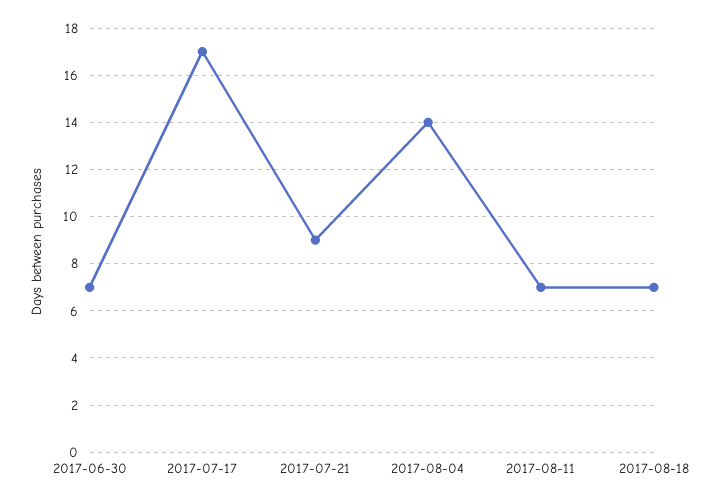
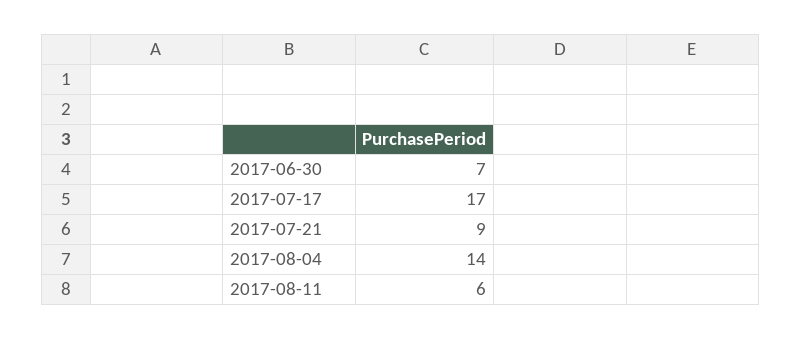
2017-08-11: 7 -> 6
2017-08-18: 7 -> none

